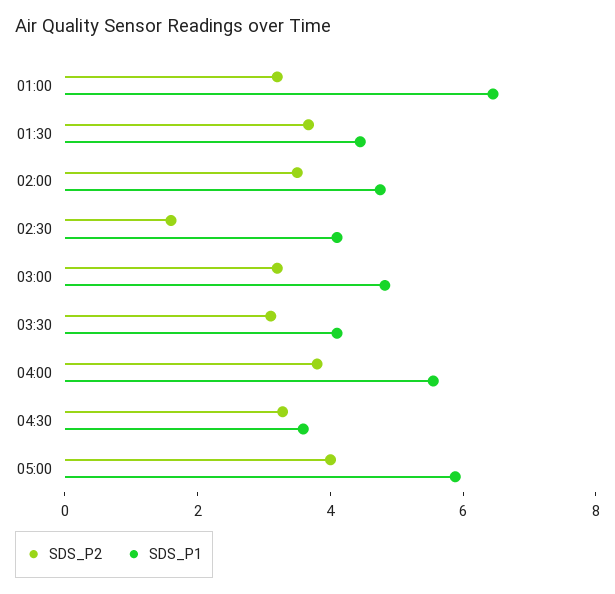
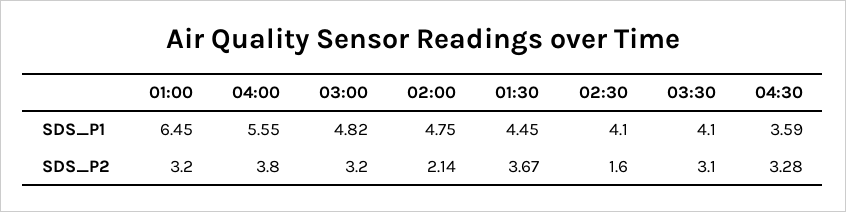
SDS_P2, 02:00: 3.5 -> 2.14
SDS_P2, 05:00: 4 -> none
SDS_P1, 05:00: 6 -> none

